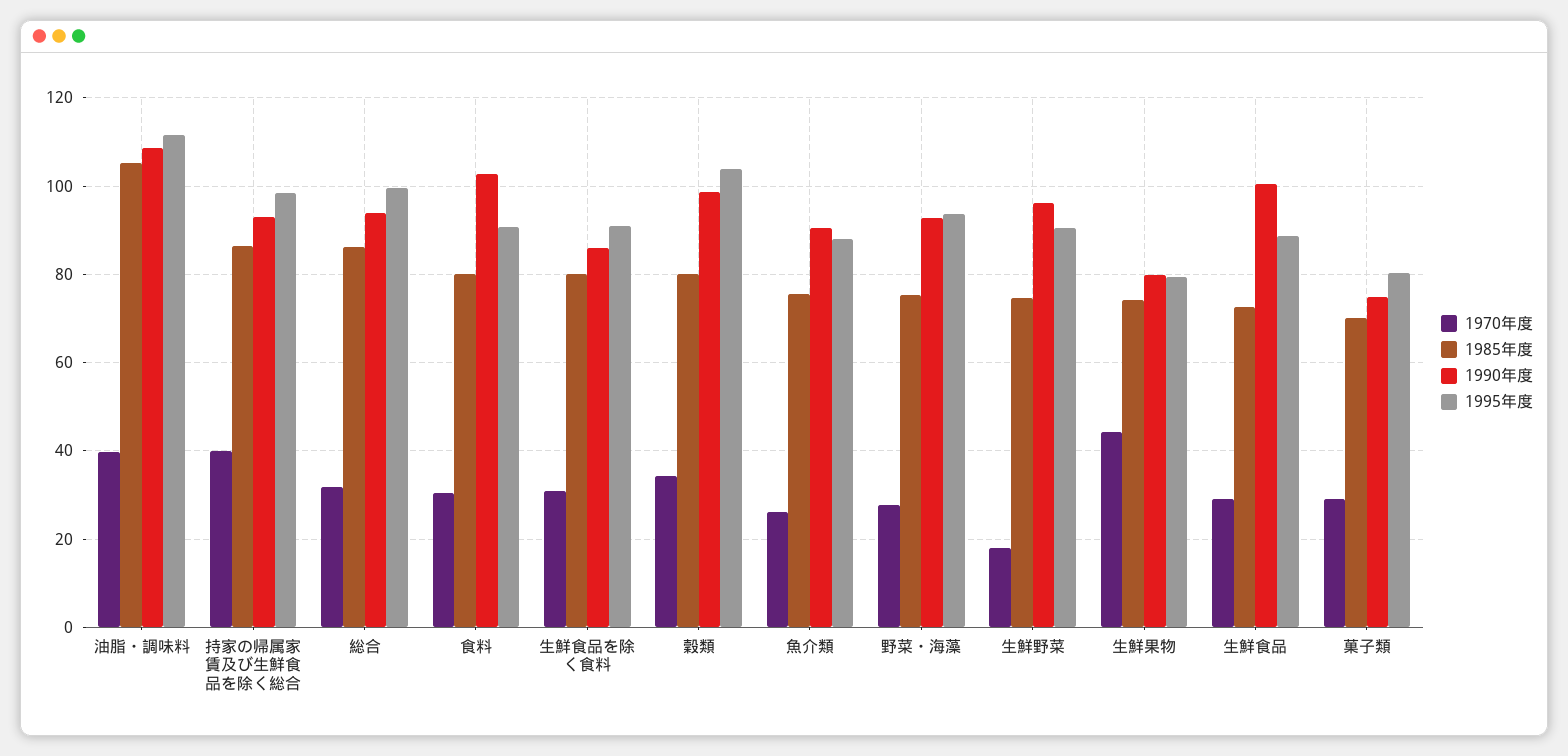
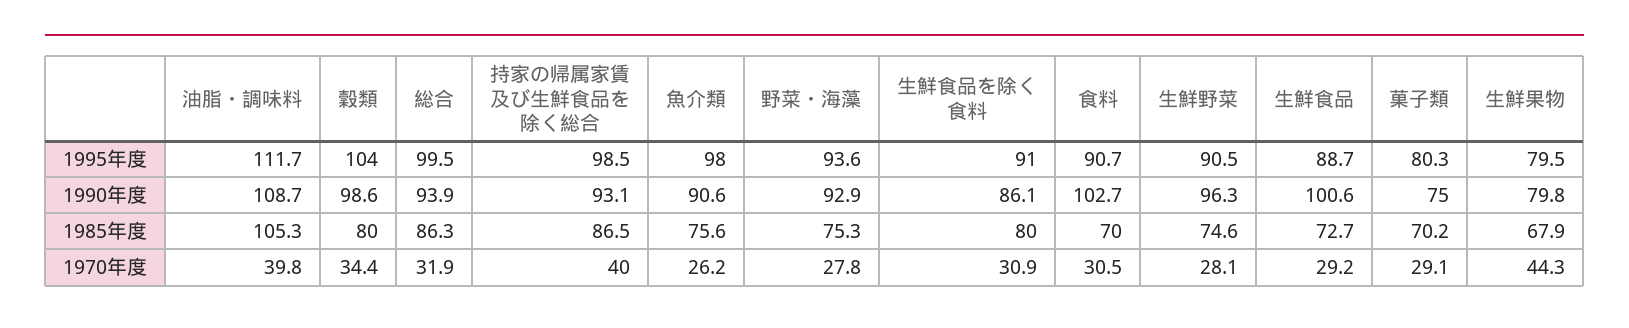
1985年度, 食料: 80 -> 70
1995年度, 魚介類: 88 -> 98
1970年度, 生鮮野菜: 18 -> 28.1
1985年度, 生鮮果物: 74 -> 67.9

